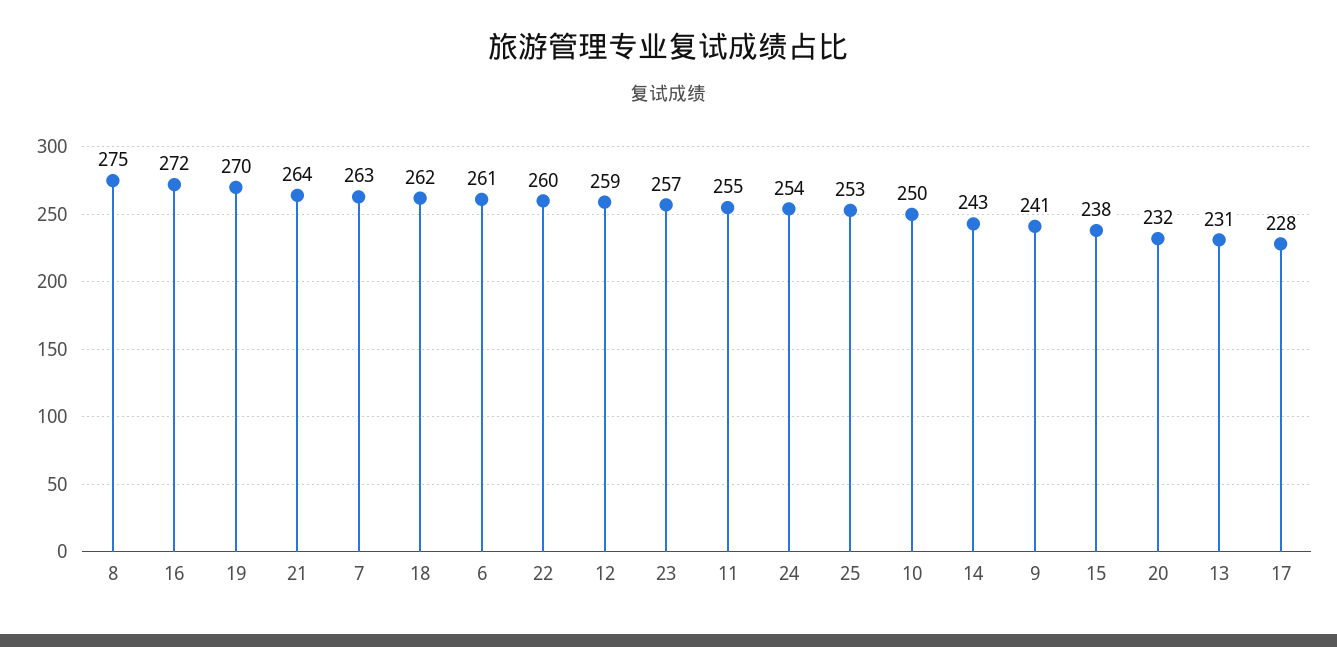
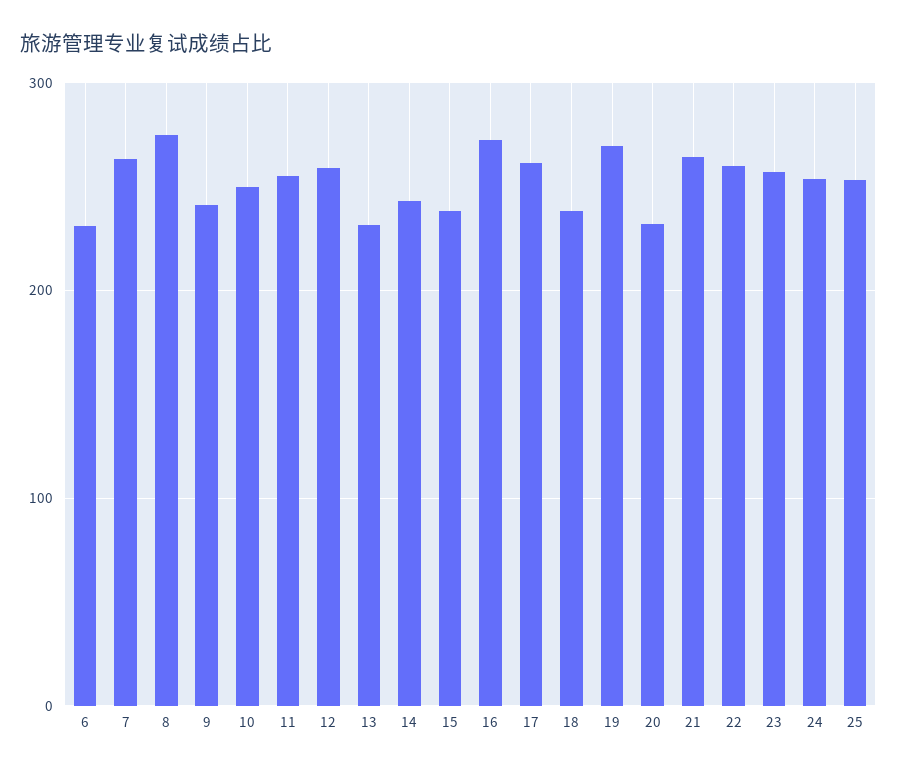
18: 262 -> 240
6: 261 -> 230
17: 228 -> 260

